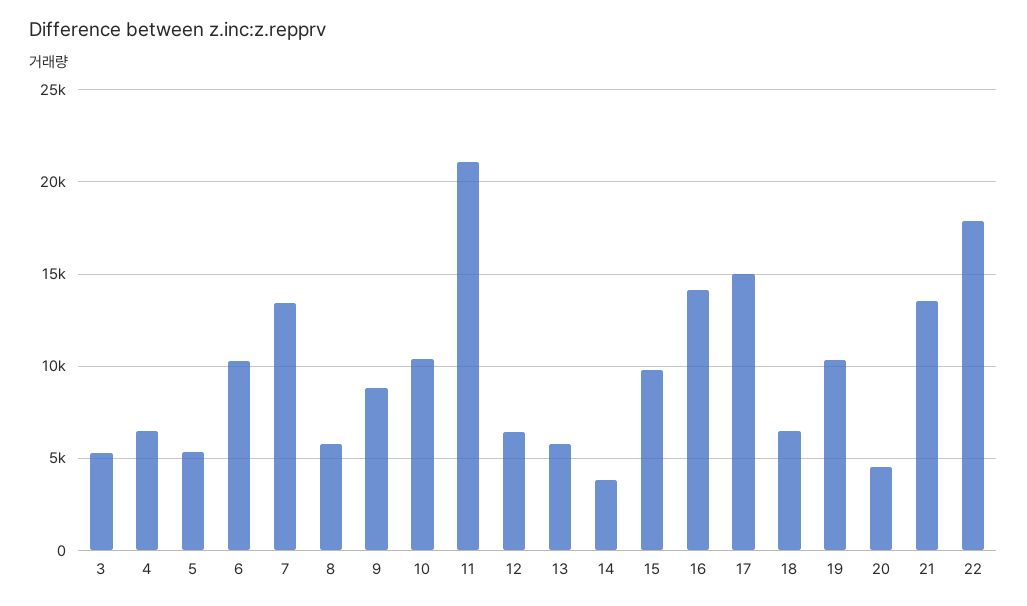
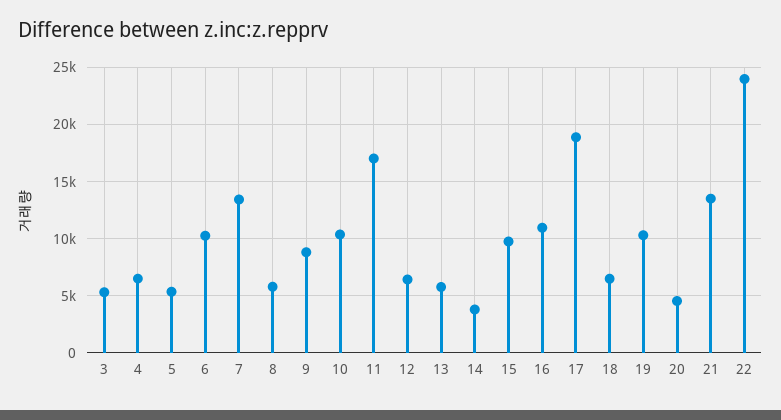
11: 21000 -> 17000
16: 14000 -> 11000
17: 15000 -> 19000
22: 18000 -> 24000

